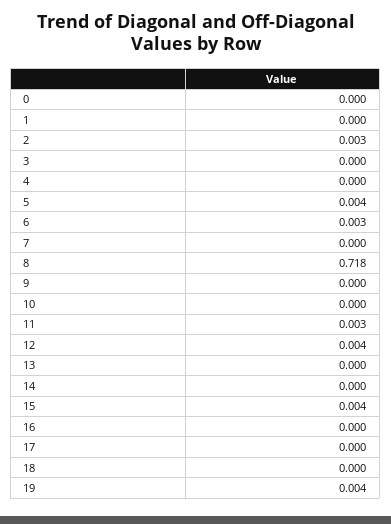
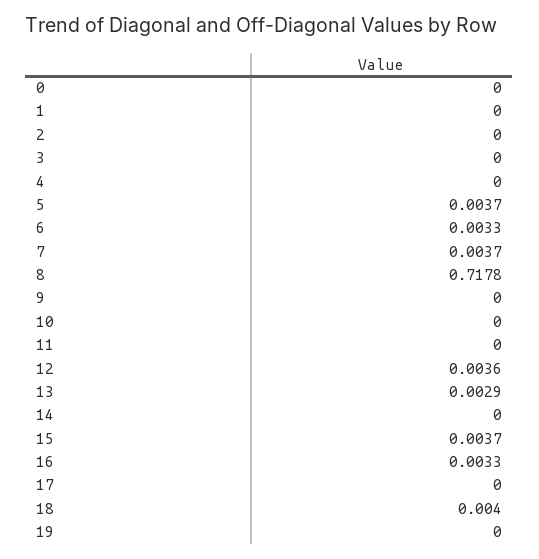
2: 0.003 -> 0
7: 0 -> 0.0037
11: 0.003 -> 0
13: 0 -> 0.0029
16: 0 -> 0.0033
18: 0 -> 0.004
19: 0.004 -> 0

